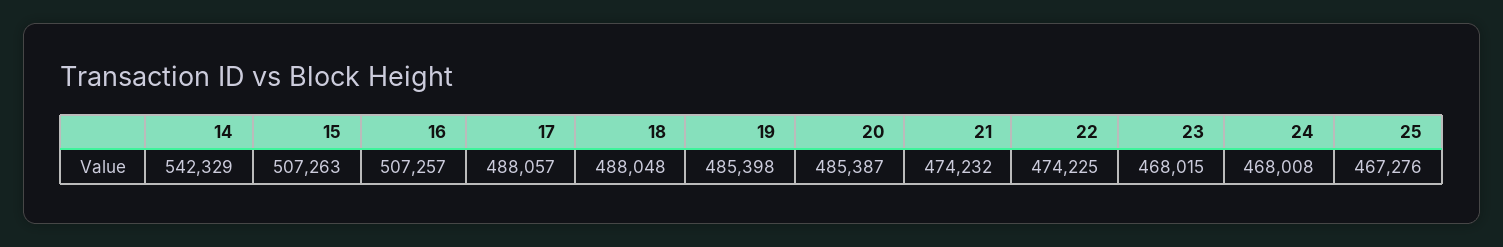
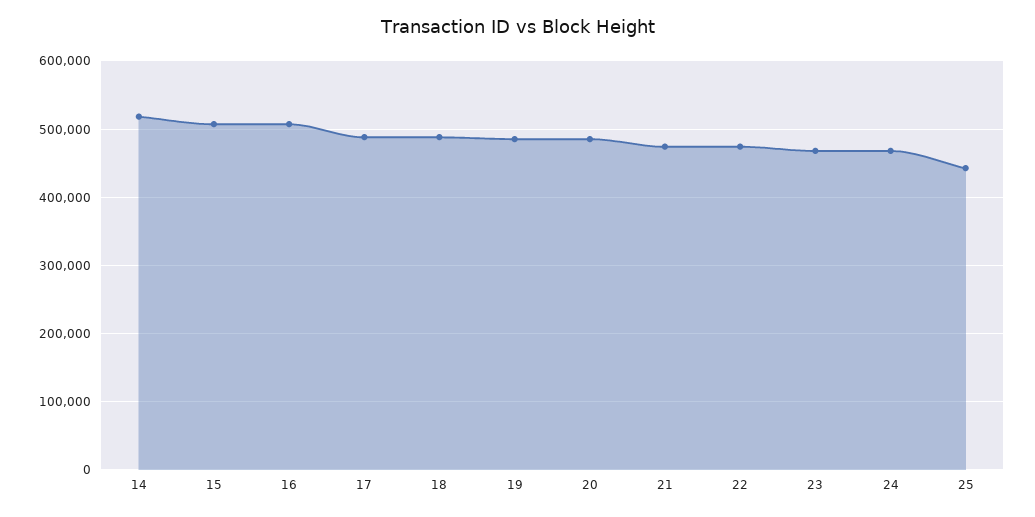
14: 542329 -> 520000
25: 467276 -> 440000

